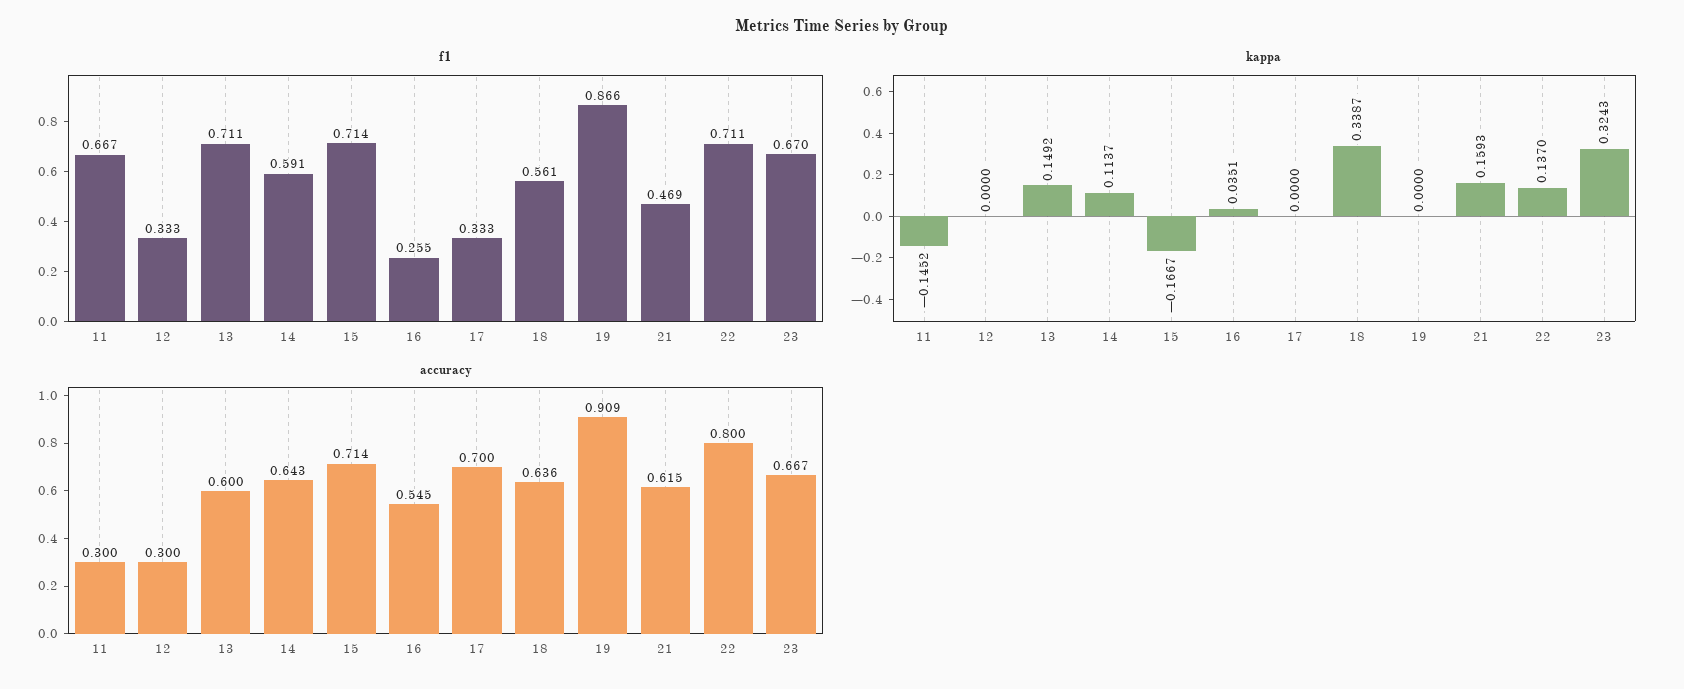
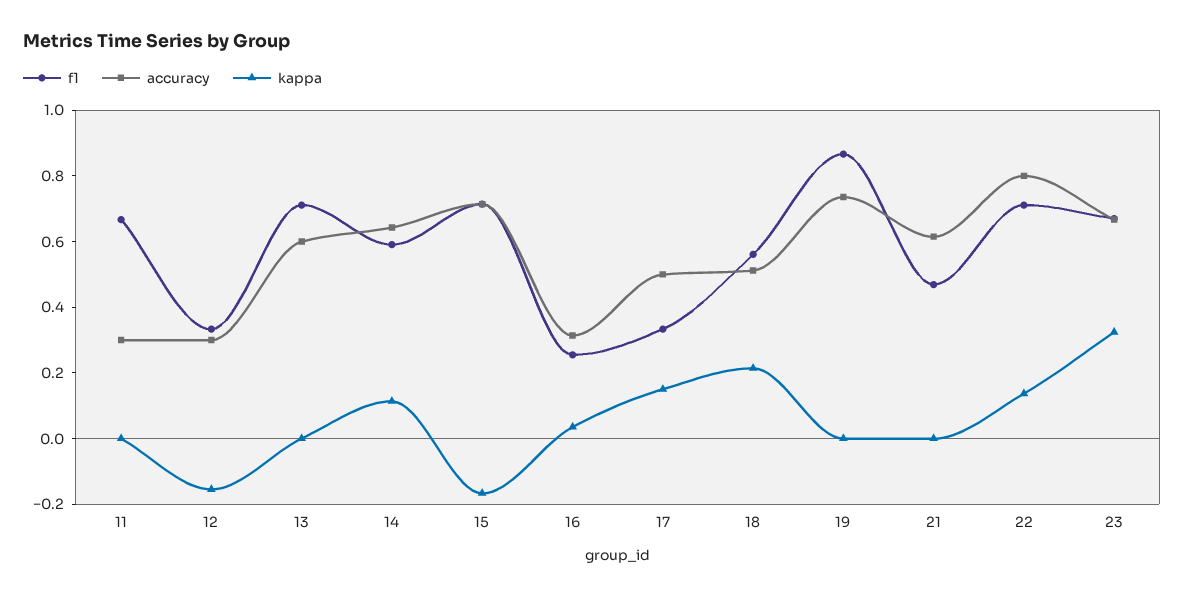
kappa, 11: -0.1452 -> 0
kappa, 12: 0 -> -0.15
kappa, 13: 0.1492 -> 0
kappa, 17: 0 -> 0.15
kappa, 18: 0.3387 -> 0.2
kappa, 21: 0.1593 -> 0
accuracy, 16: 0.545 -> 0.3
accuracy, 17: 0.7 -> 0.5
accuracy, 18: 0.636 -> 0.5
accuracy, 19: 0.909 -> 0.75

